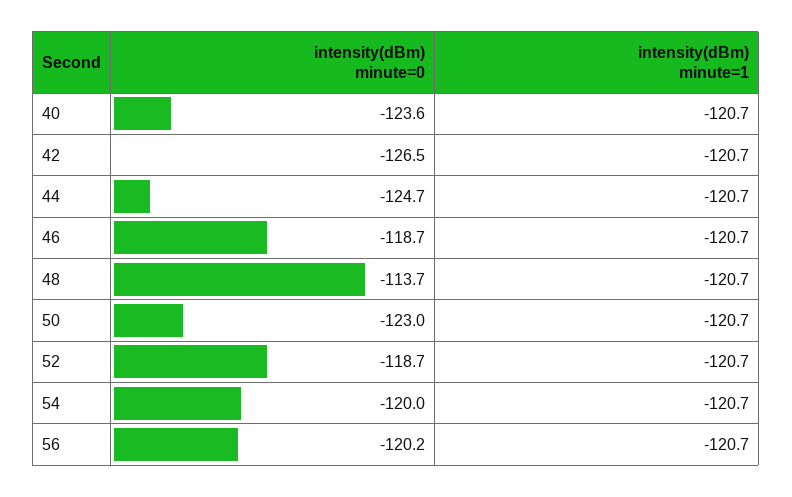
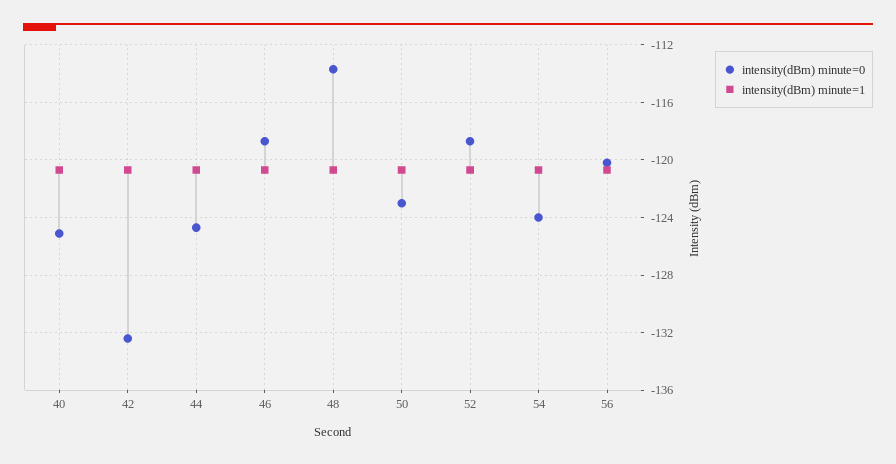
intensity(dBm) minute=0, 40: -123.6 -> -125
intensity(dBm) minute=0, 42: -126.5 -> -132.5
intensity(dBm) minute=0, 54: -120 -> -124

